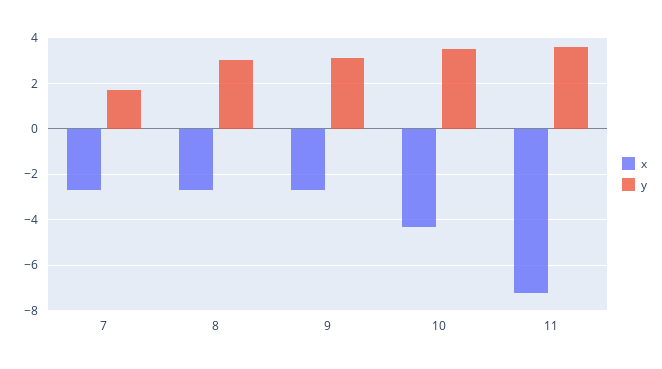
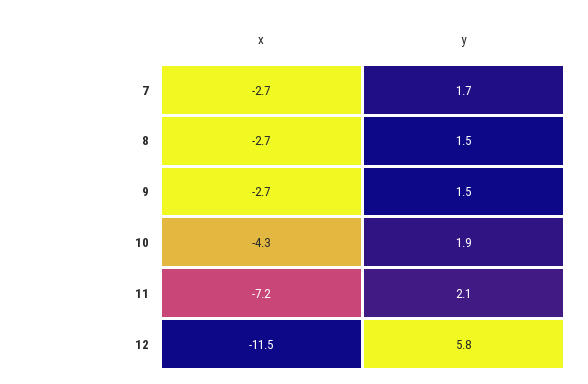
y, 8: 3 -> 1.5
y, 9: 3 -> 1.5
y, 10: 3.5 -> 1.9
y, 11: 3.5 -> 2.1
x, 12: none -> -11.5
y, 12: none -> 5.8

